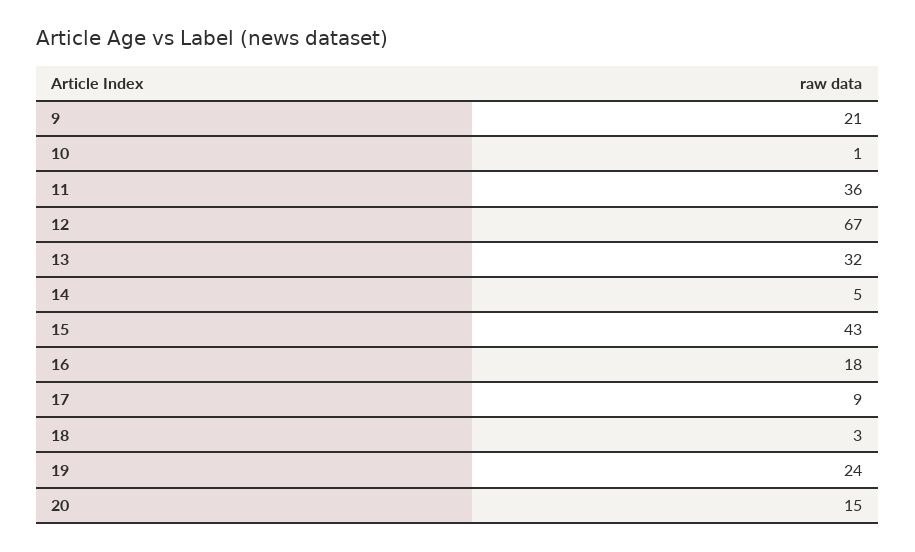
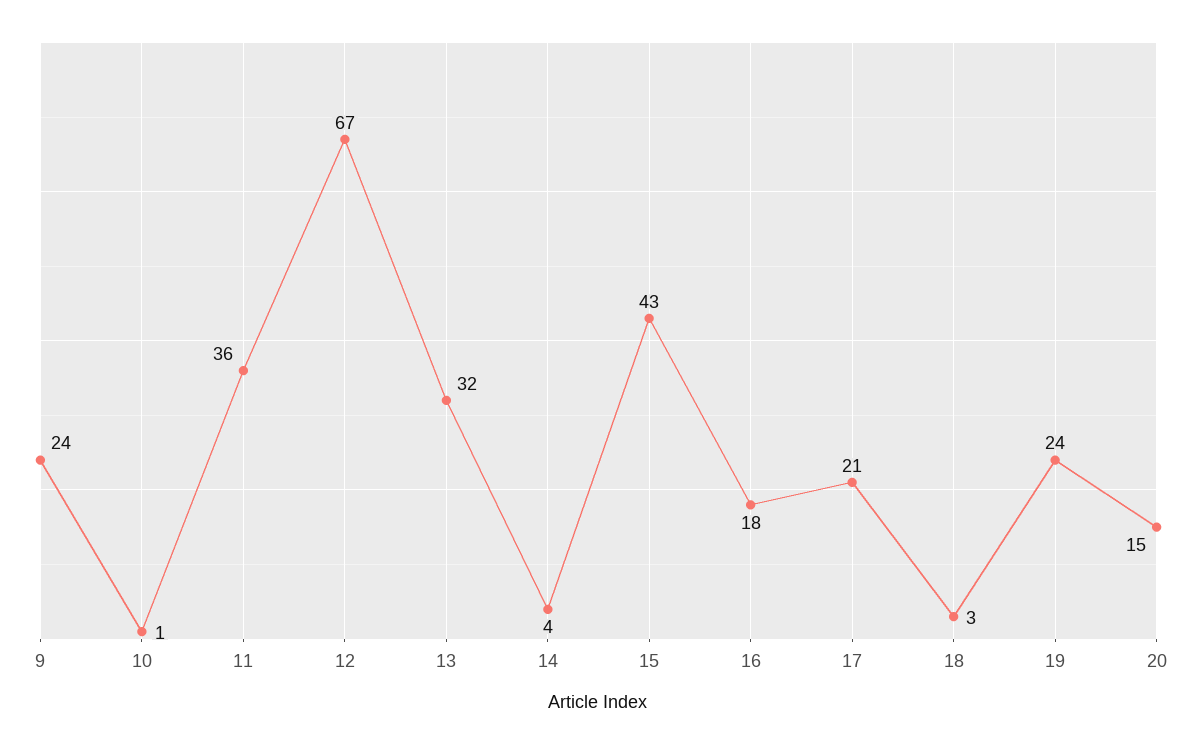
9: 21 -> 24
14: 5 -> 4
17: 9 -> 21

